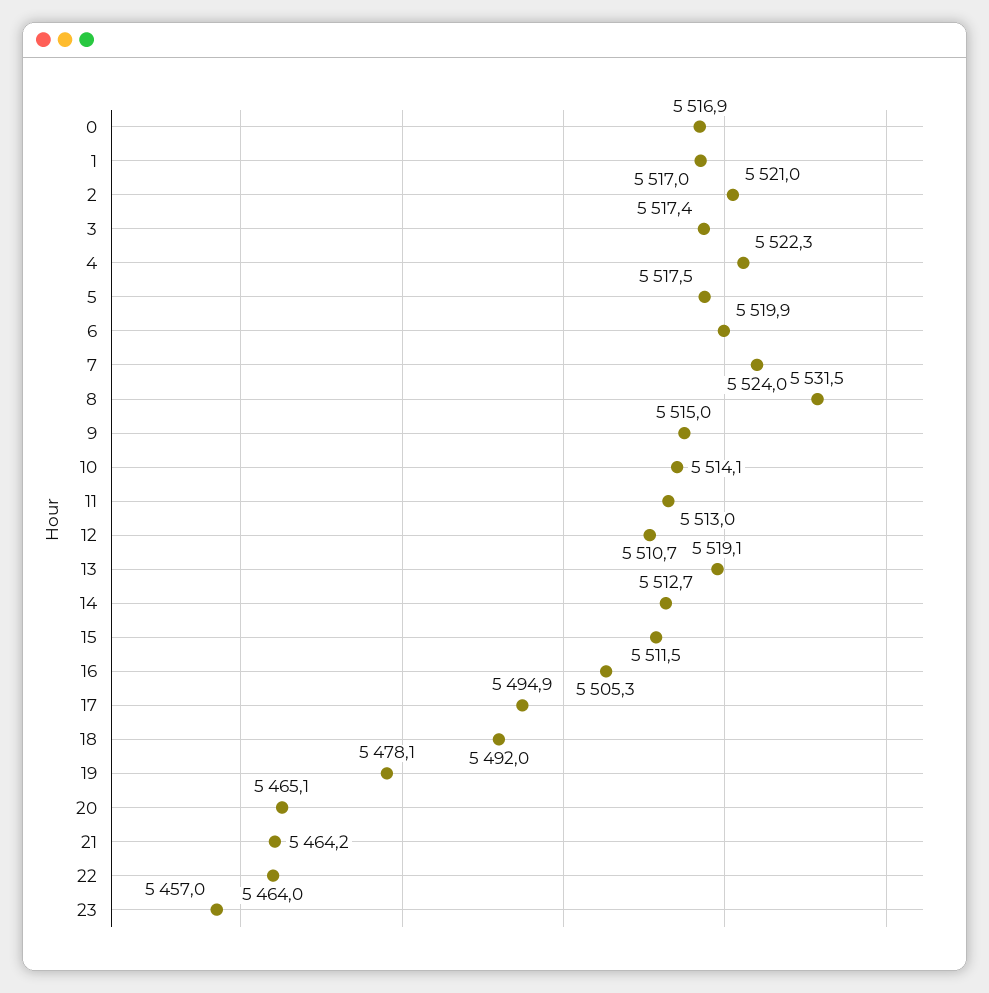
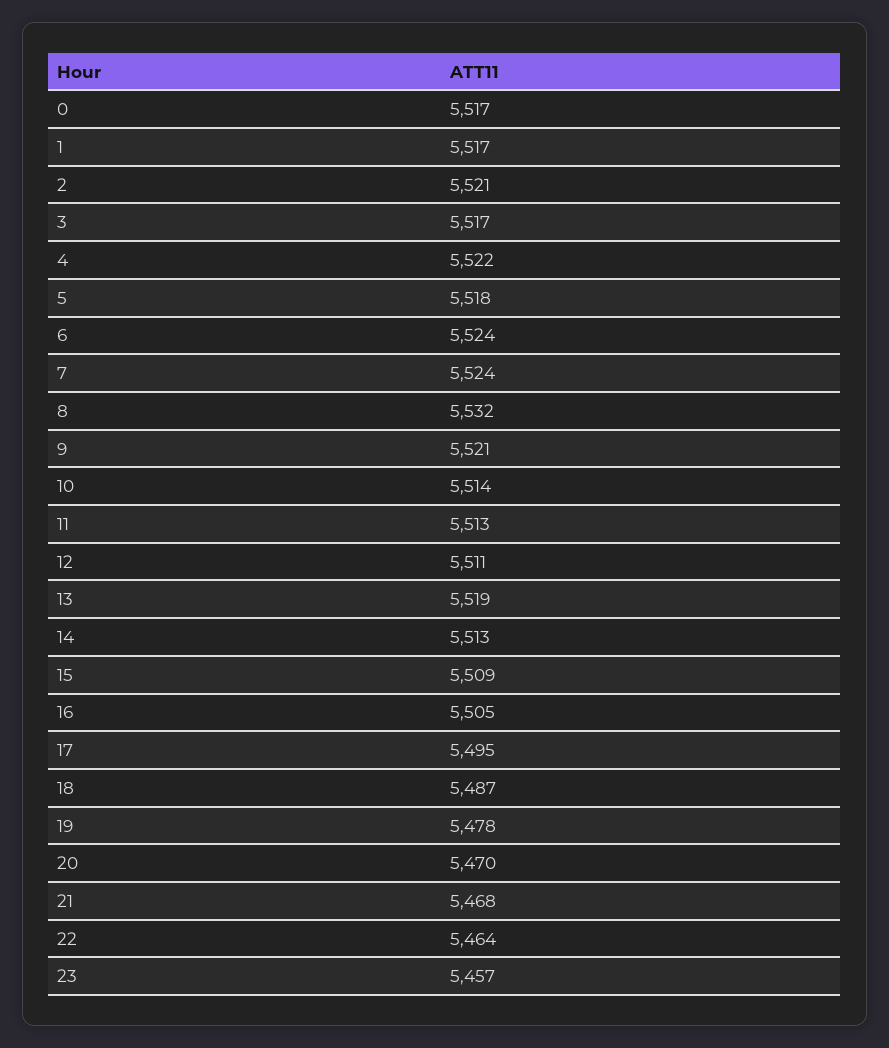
6: 5519.9 -> 5524
9: 5515 -> 5521
15: 5511.5 -> 5509
18: 5492 -> 5487
20: 5465.1 -> 5470
21: 5464.2 -> 5468

